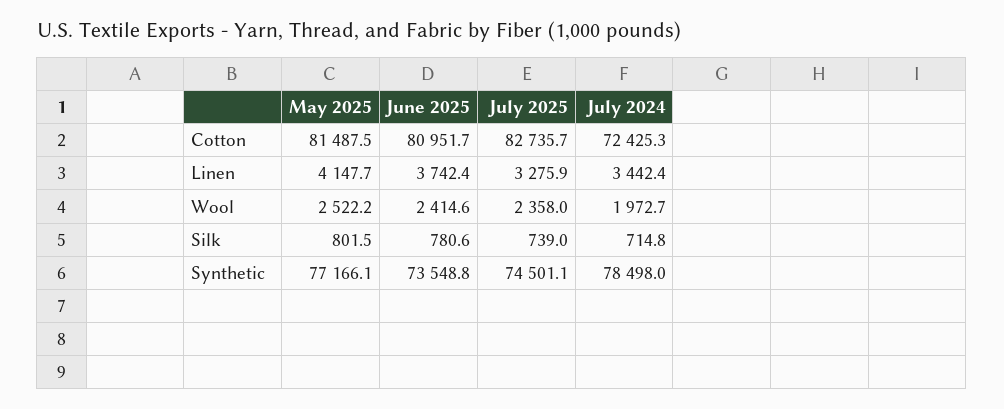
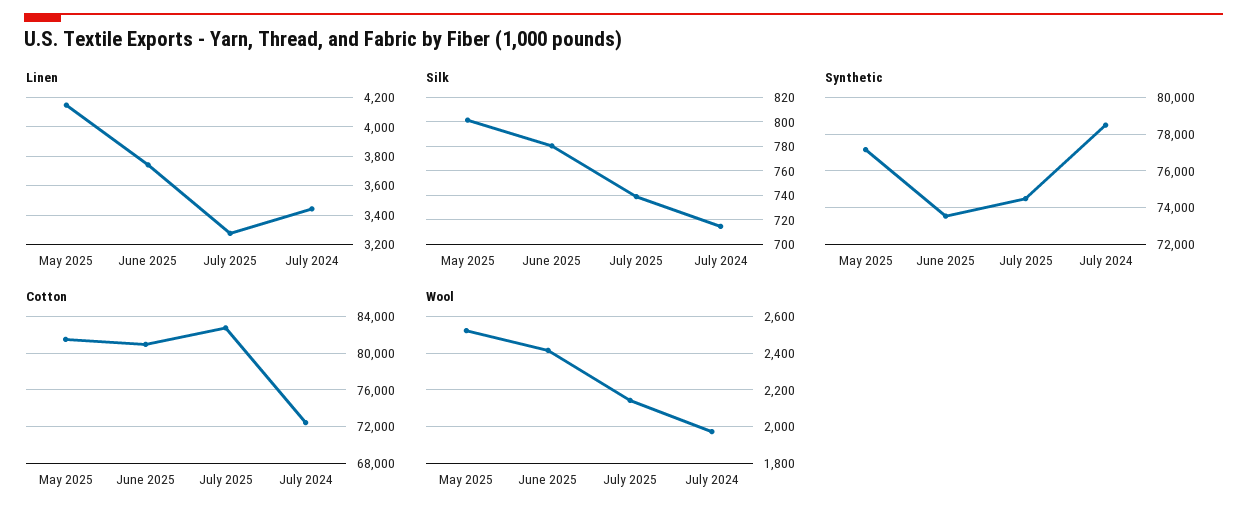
Wool, July 2025: 2358 -> 2150

